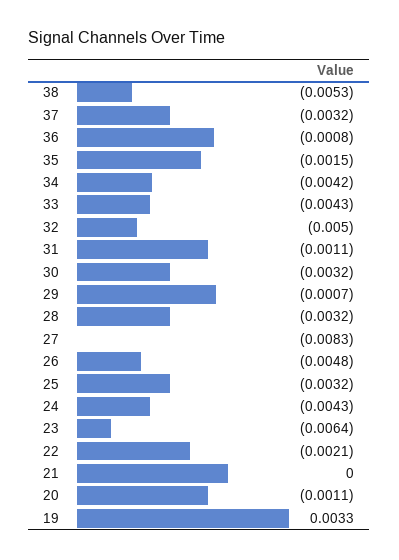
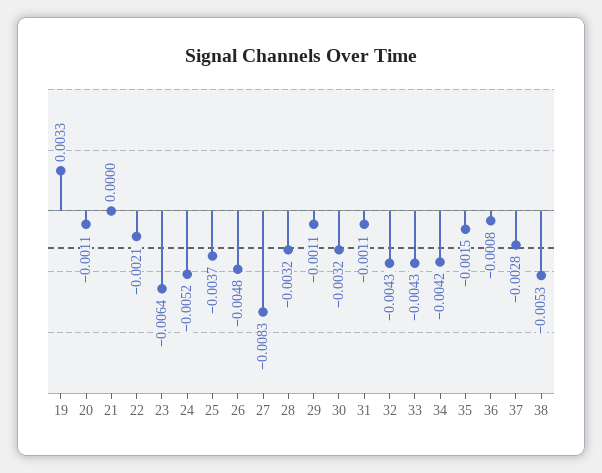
37: -0.0032 -> -0.0028
32: -0.005 -> -0.0043
29: -0.0007 -> -0.0011
25: -0.0032 -> -0.0037
24: -0.0043 -> -0.0052

